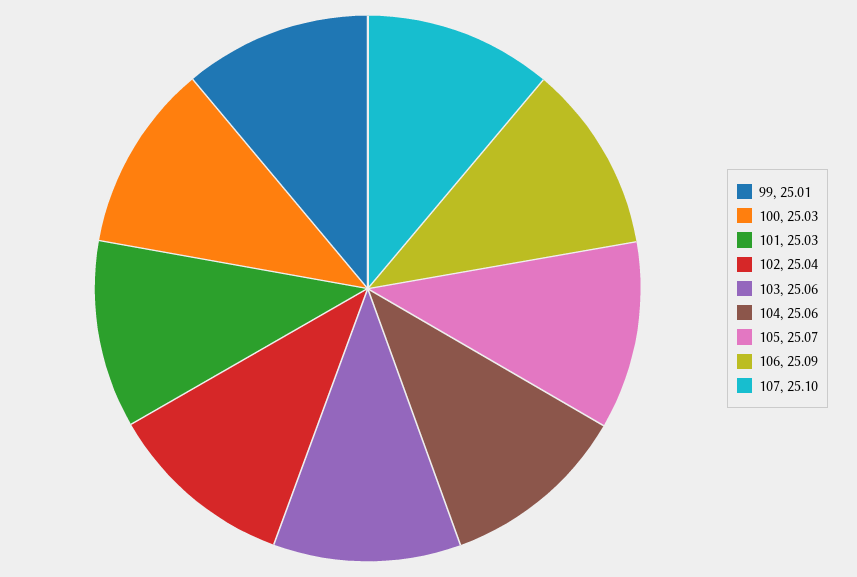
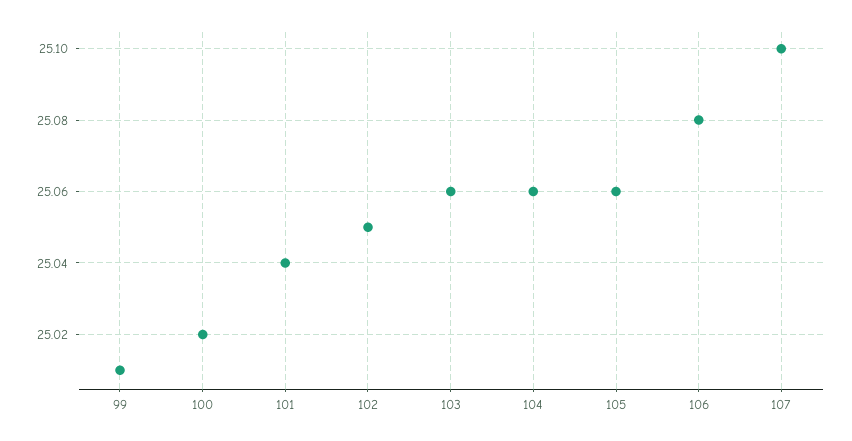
100: 25.03 -> 25.02
101: 25.03 -> 25.04
102: 25.04 -> 25.05
105: 25.07 -> 25.06
106: 25.09 -> 25.08

